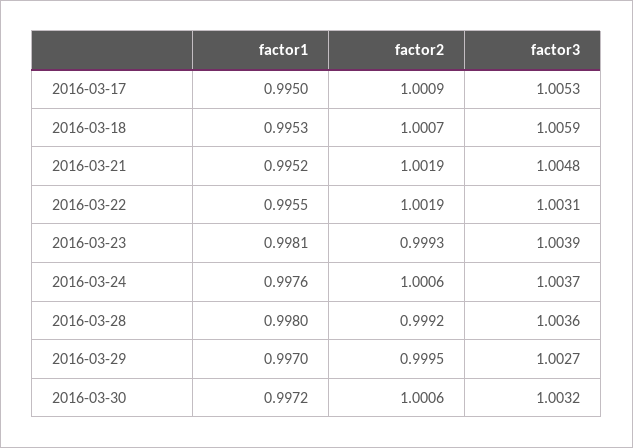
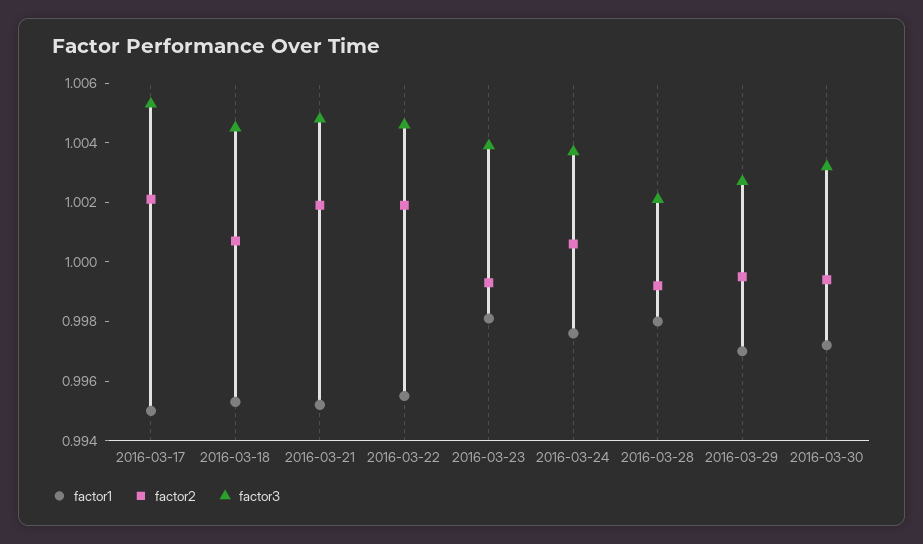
factor2, 2016-03-17: 1.0009 -> 1.002
factor3, 2016-03-18: 1.0059 -> 1.0045
factor3, 2016-03-22: 1.0031 -> 1.0045
factor3, 2016-03-28: 1.0036 -> 1.002
factor2, 2016-03-30: 1.0006 -> 0.9995

